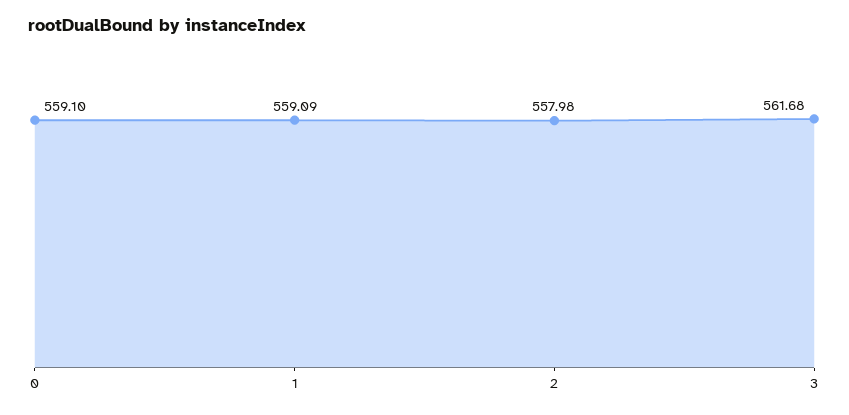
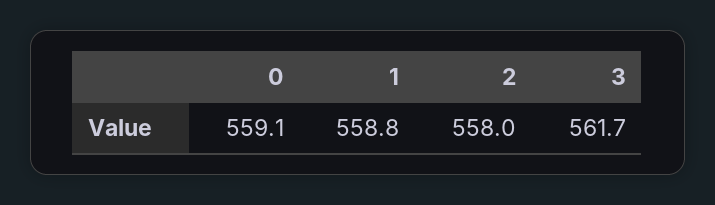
1: 559.09 -> 558.8

